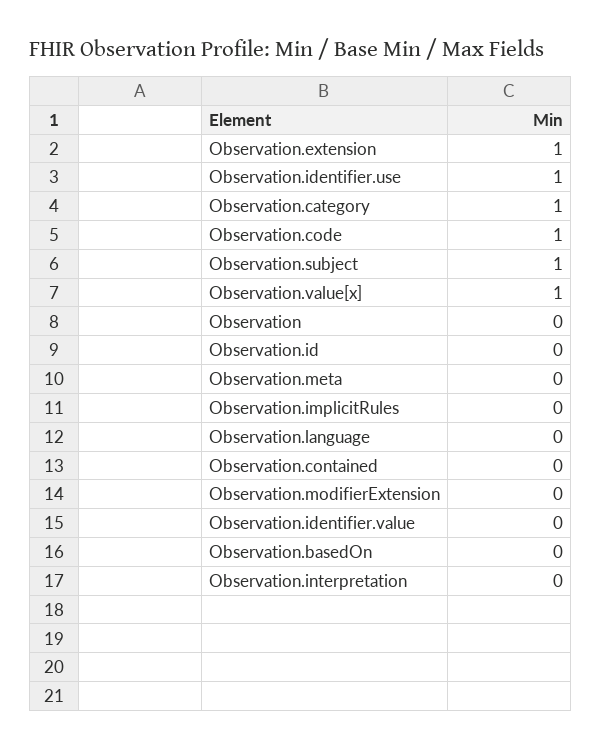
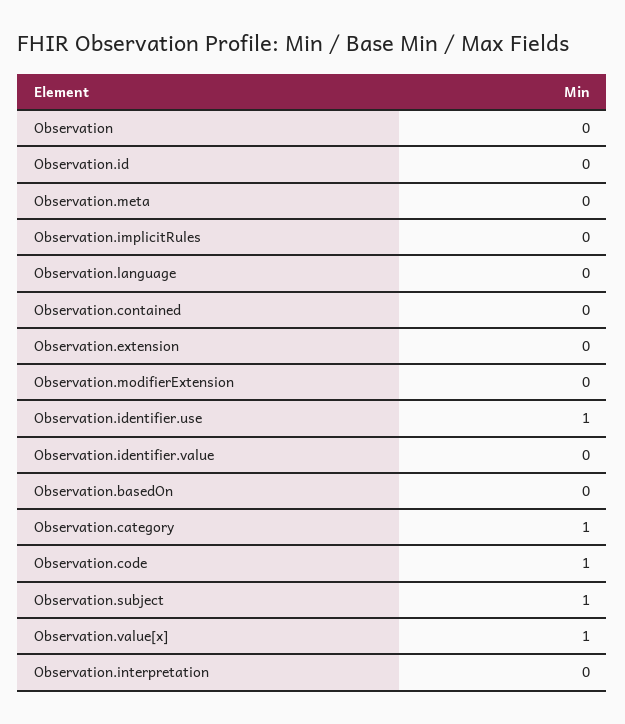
Observation.extension: 1 -> 0

